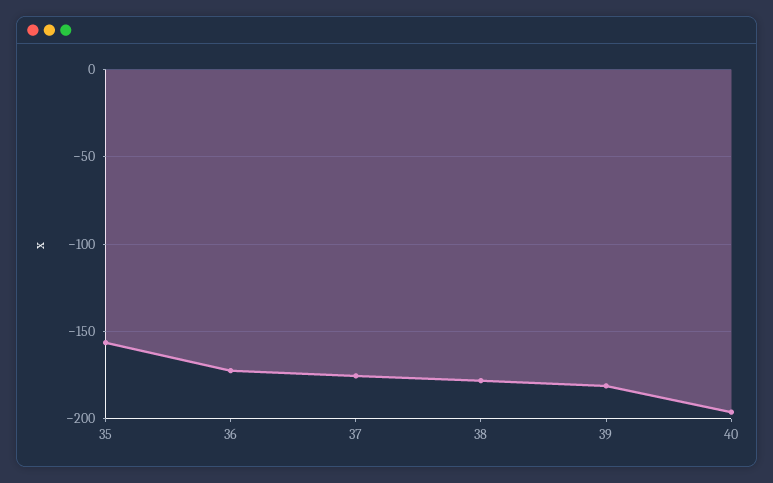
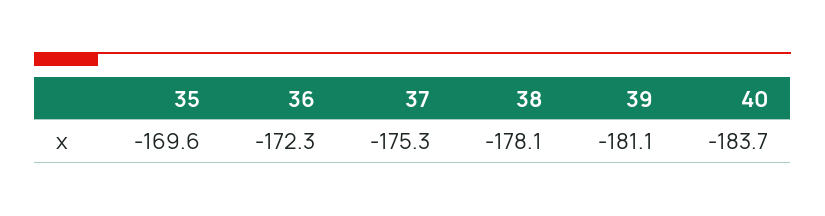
35: -155 -> -169.6
40: -195 -> -183.7

